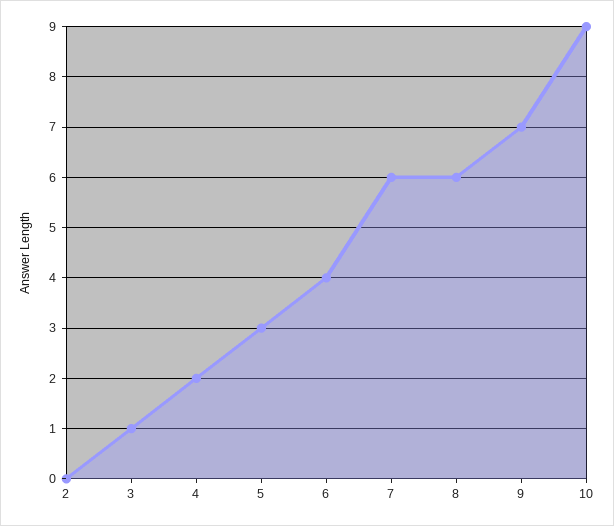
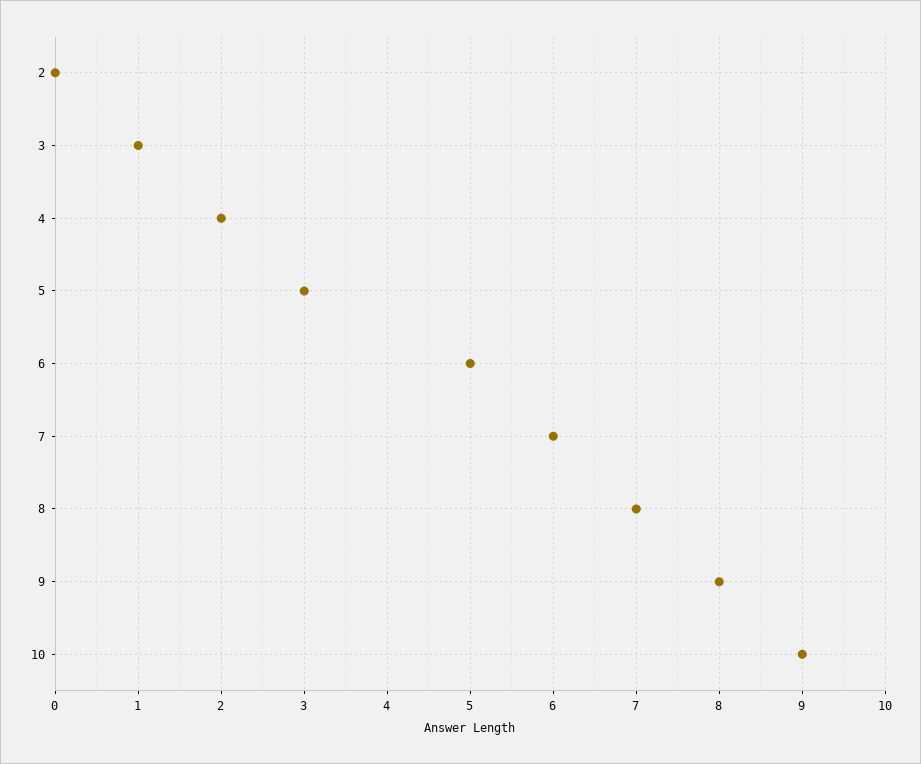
6: 4 -> 5
8: 6 -> 7
9: 7 -> 8

